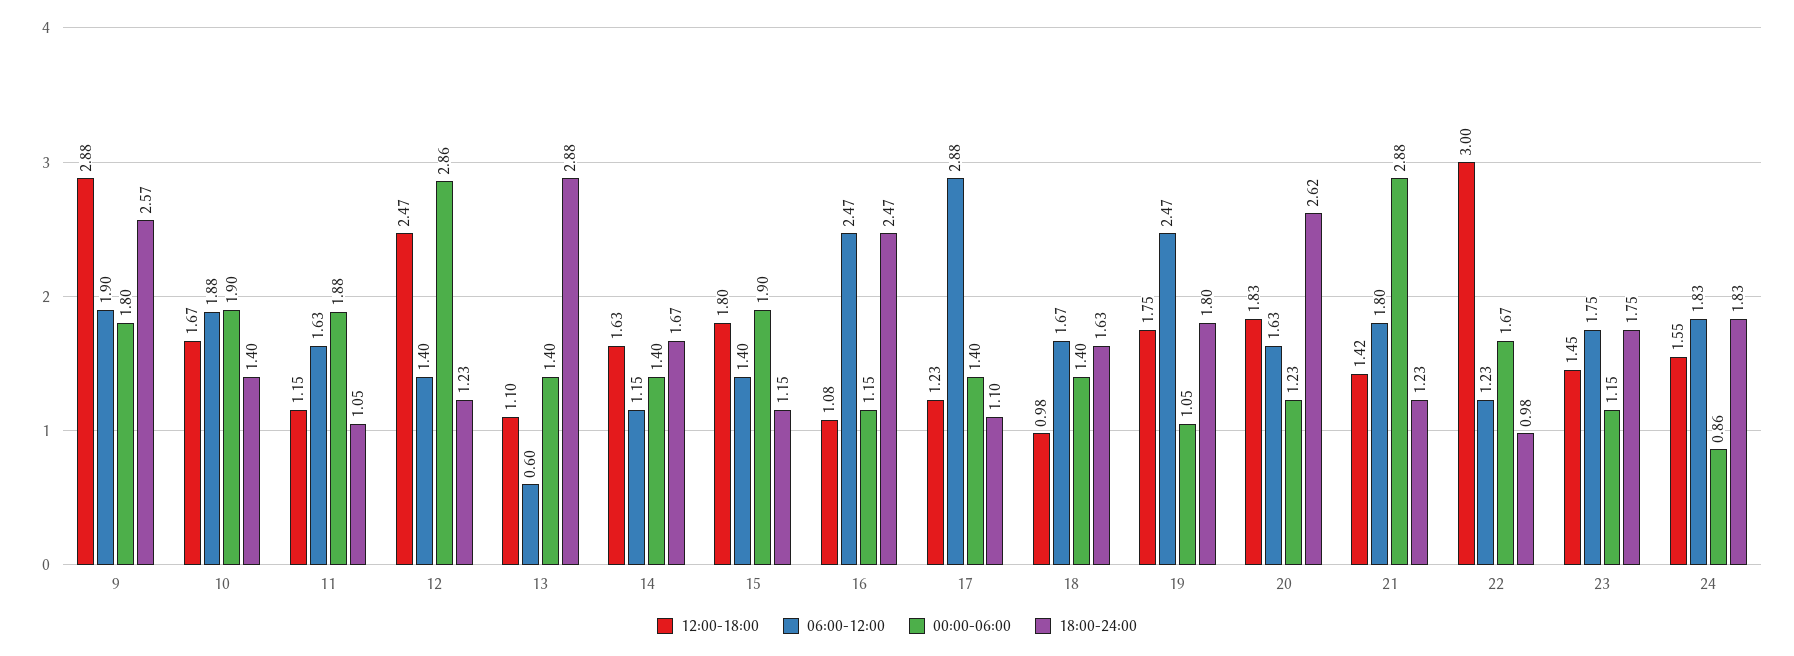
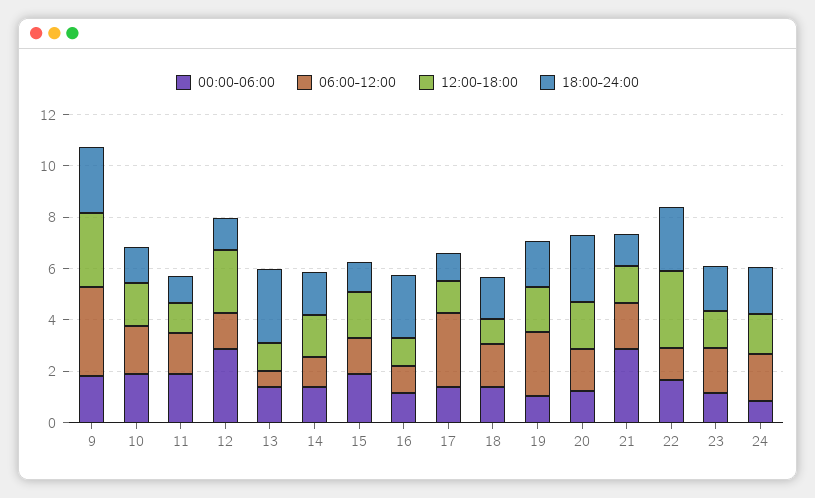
06:00-12:00, 9: 1.9 -> 3.5
06:00-12:00, 16: 2.47 -> 1
18:00-24:00, 22: 0.98 -> 2.5

